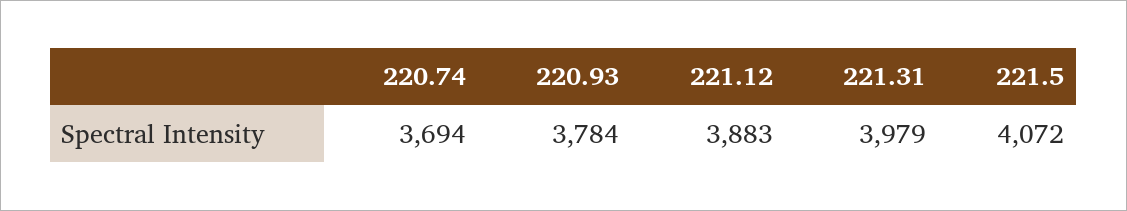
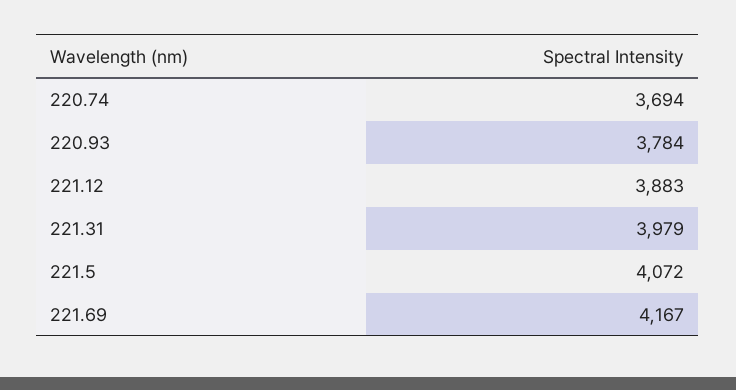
221.69: none -> 4167

